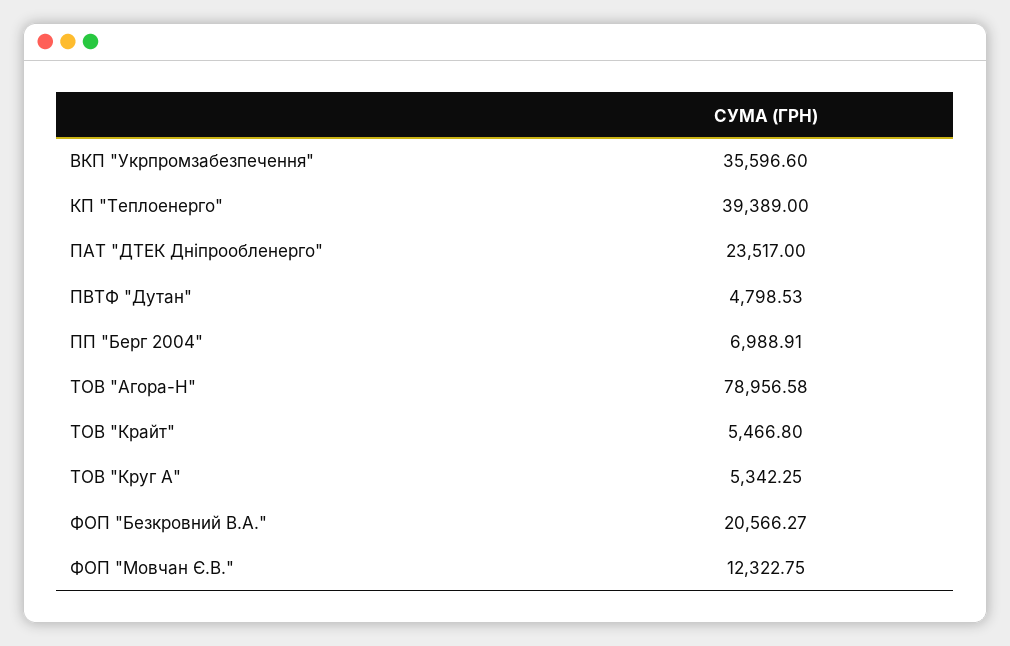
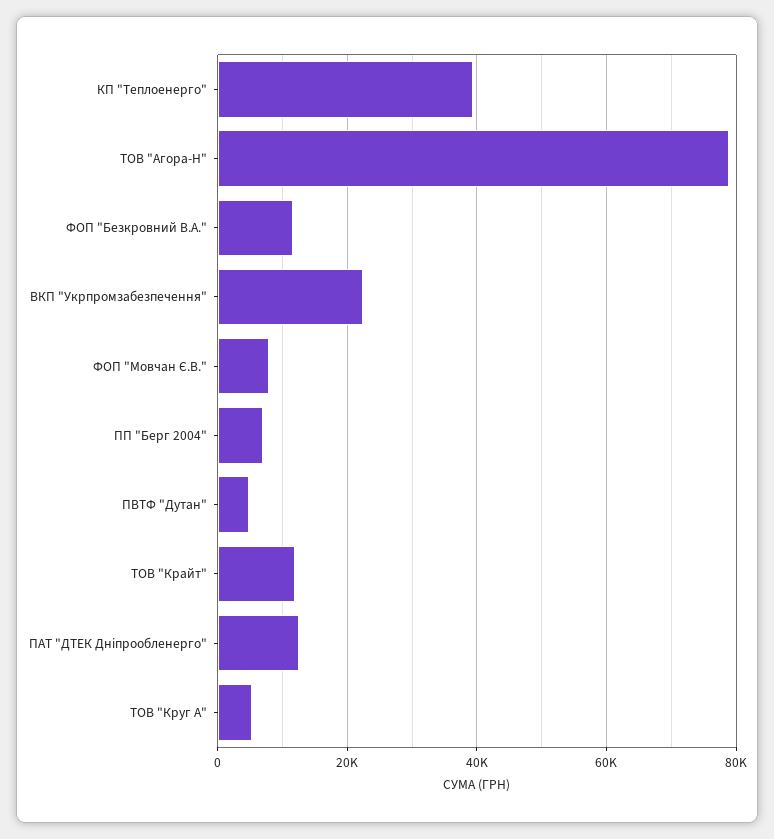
ВКП "Укрпромзабезпечення": 35596.6 -> 22000
ПАТ "ДТЕК Дніпрообленерго": 23517 -> 12000
ТОВ "Крайт": 5466.8 -> 12000
ФОП "Безкровний В.А.": 20566.27 -> 12000
ФОП "Мовчан Є.В.": 12322.75 -> 8000

